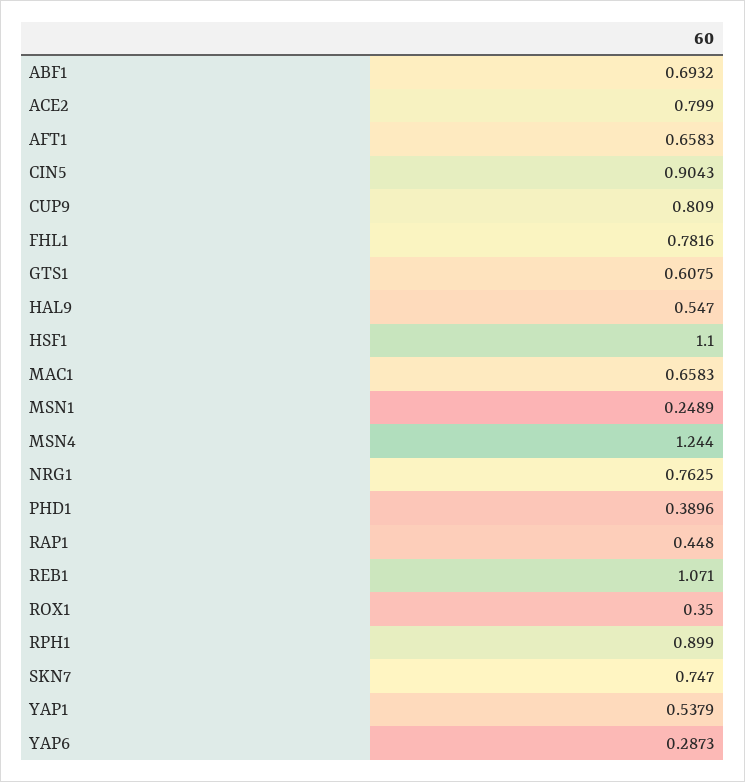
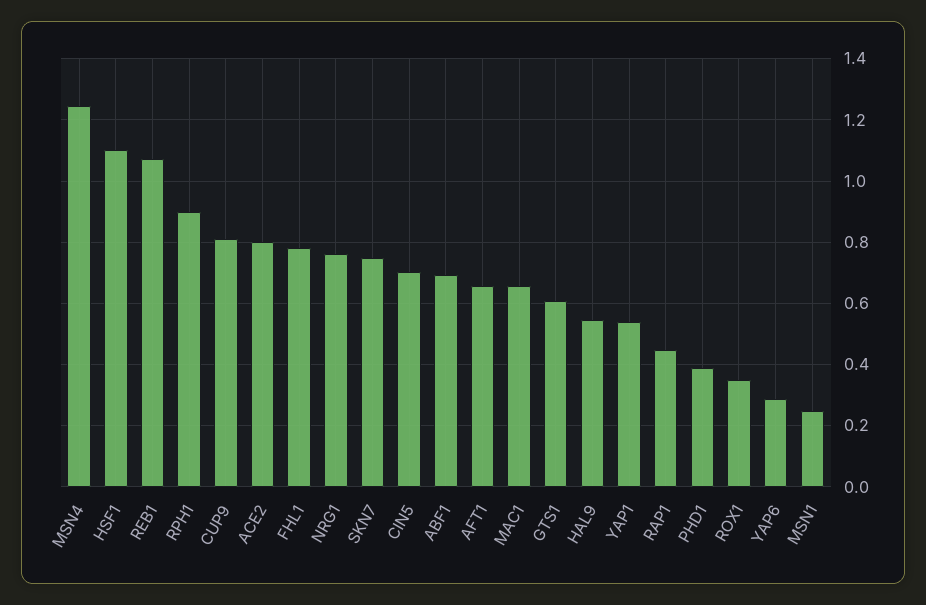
CIN5: 0.9043 -> 0.7

